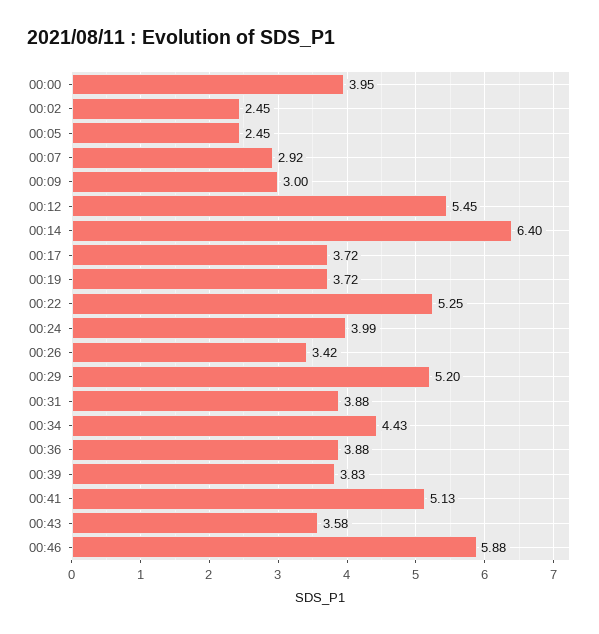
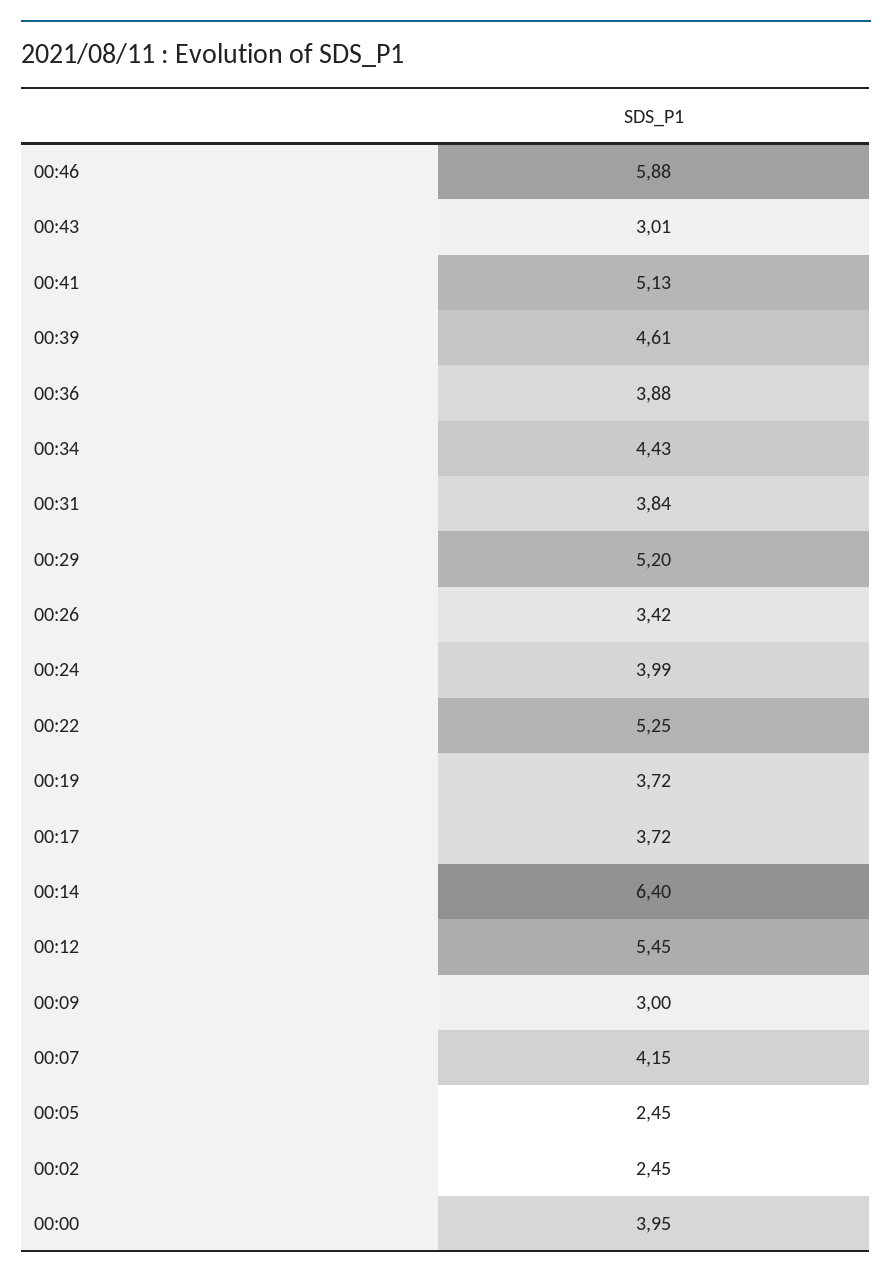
00:07: 2.92 -> 4.15
00:31: 3.88 -> 3.84
00:39: 3.83 -> 4.61
00:43: 3.58 -> 3.01

